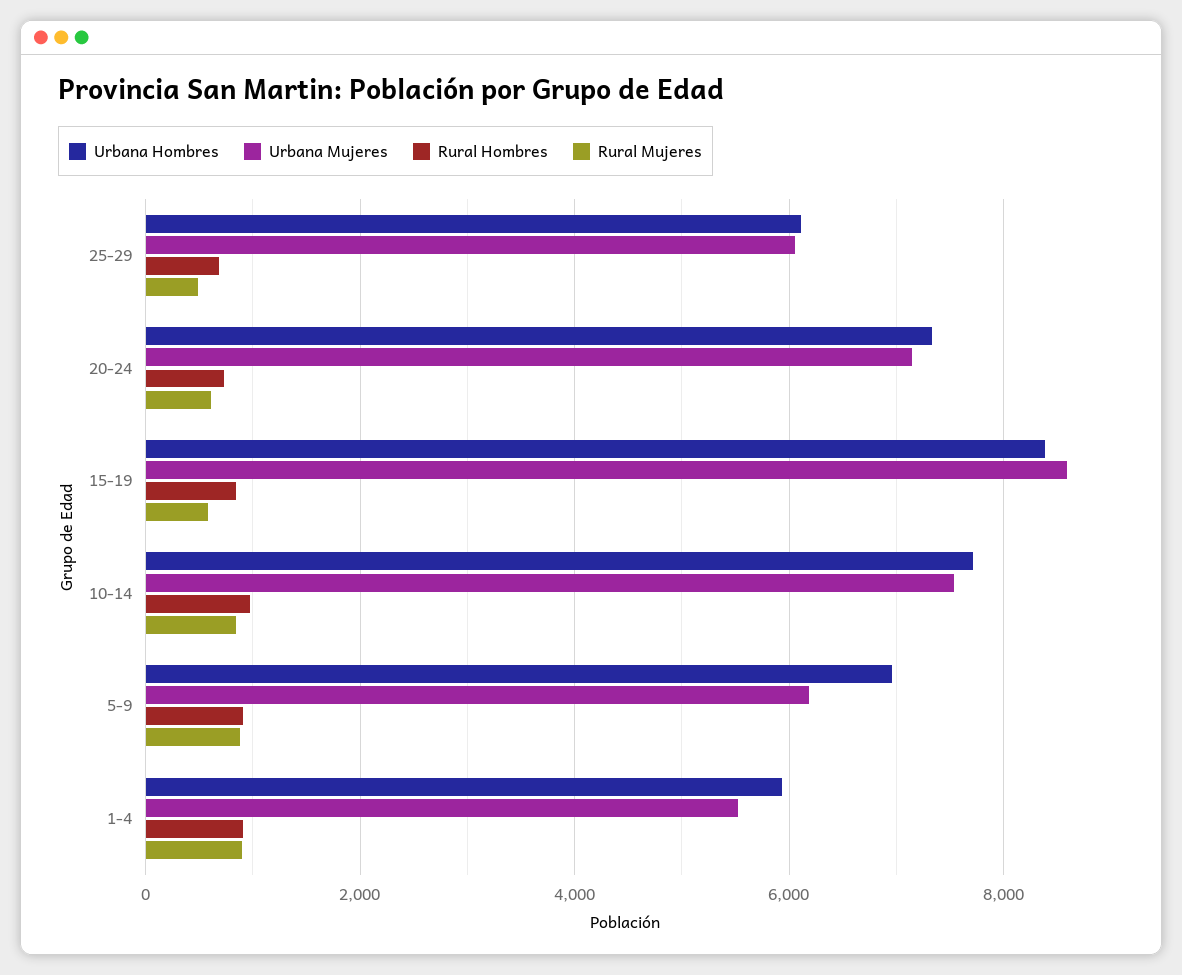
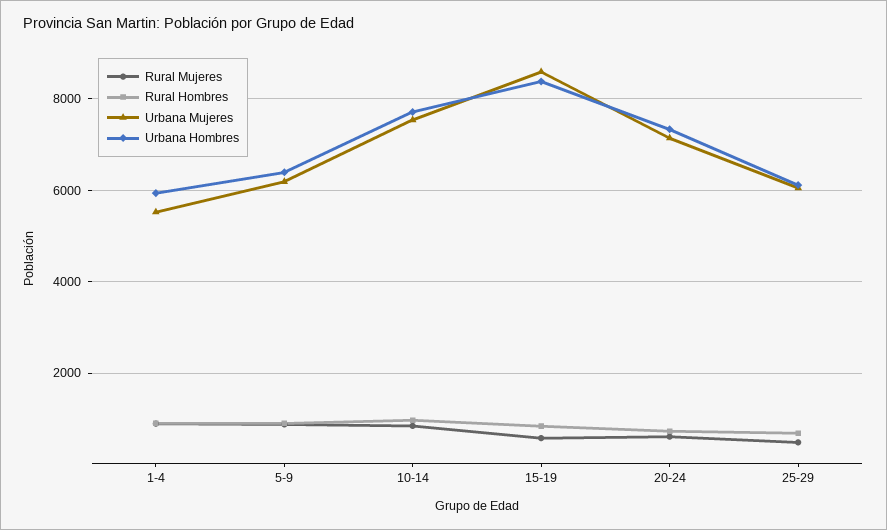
Urbana Hombres, 5-9: 7000 -> 6400

